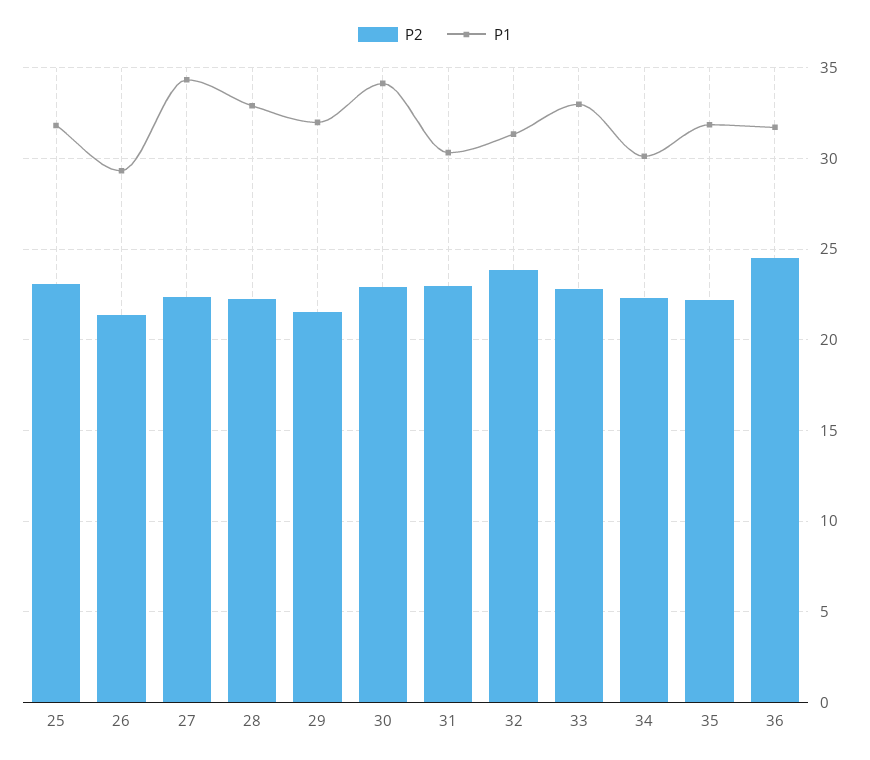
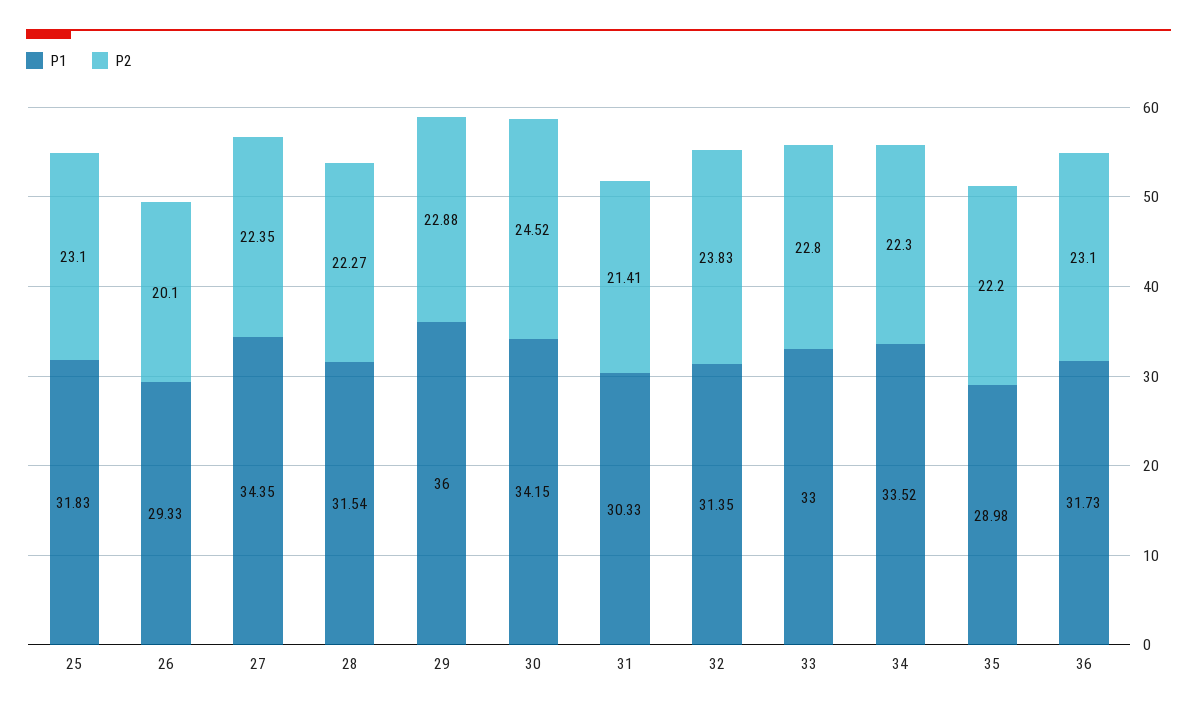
P2, 26: 21.5 -> 20.1
P1, 28: 33 -> 31.54
P2, 29: 21.5 -> 22.88
P1, 29: 32 -> 36
P2, 30: 23 -> 24.52
P2, 31: 23 -> 21.41
P1, 34: 30 -> 33.52
P1, 35: 32 -> 28.98
P2, 36: 24.5 -> 23.1

